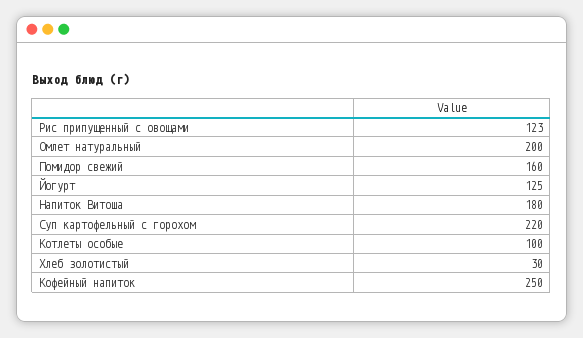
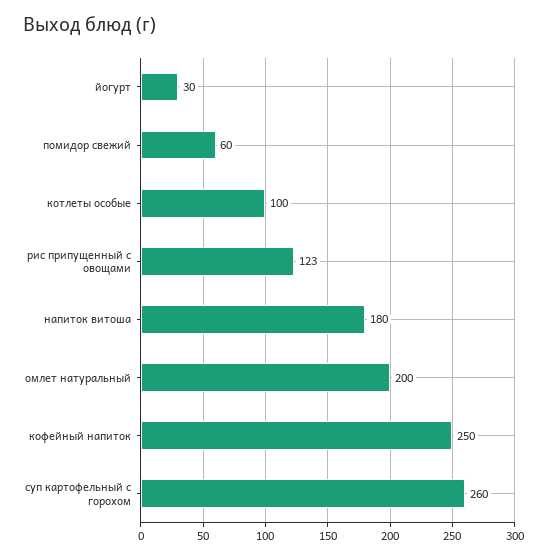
Помидор свежий: 160 -> 60
Йогурт: 125 -> 30
Суп картофельный с горохом: 220 -> 260
Хлеб золотистый: 30 -> none

